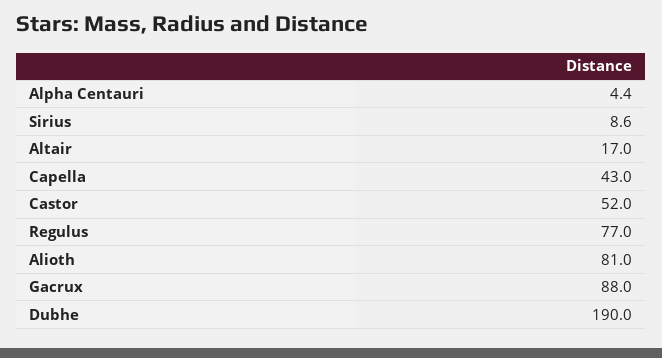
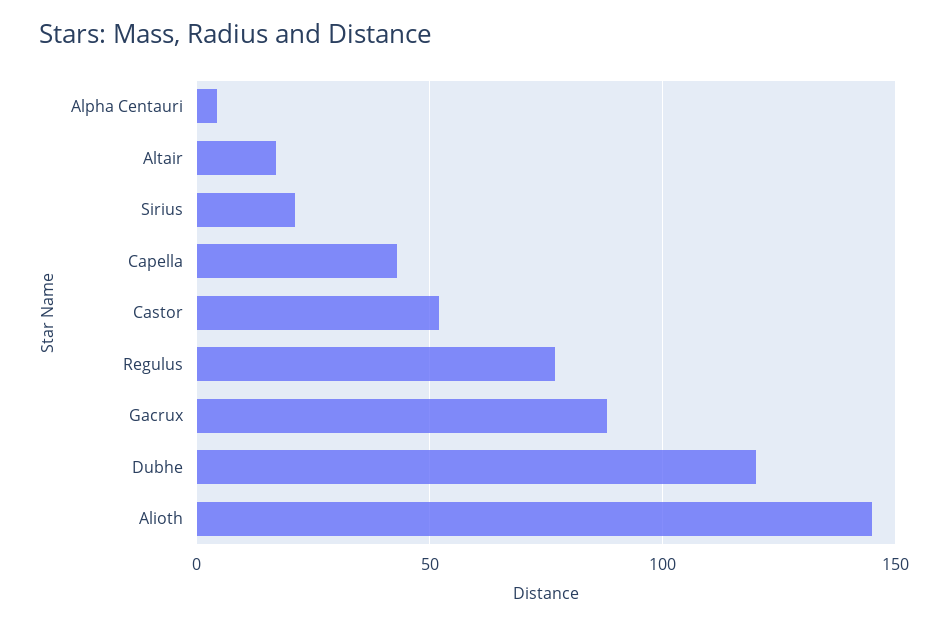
Sirius: 8.6 -> 20
Alioth: 81 -> 145
Dubhe: 190 -> 120

